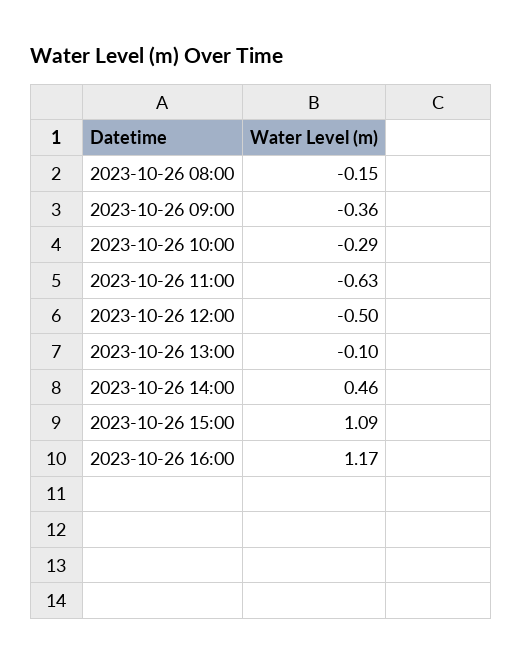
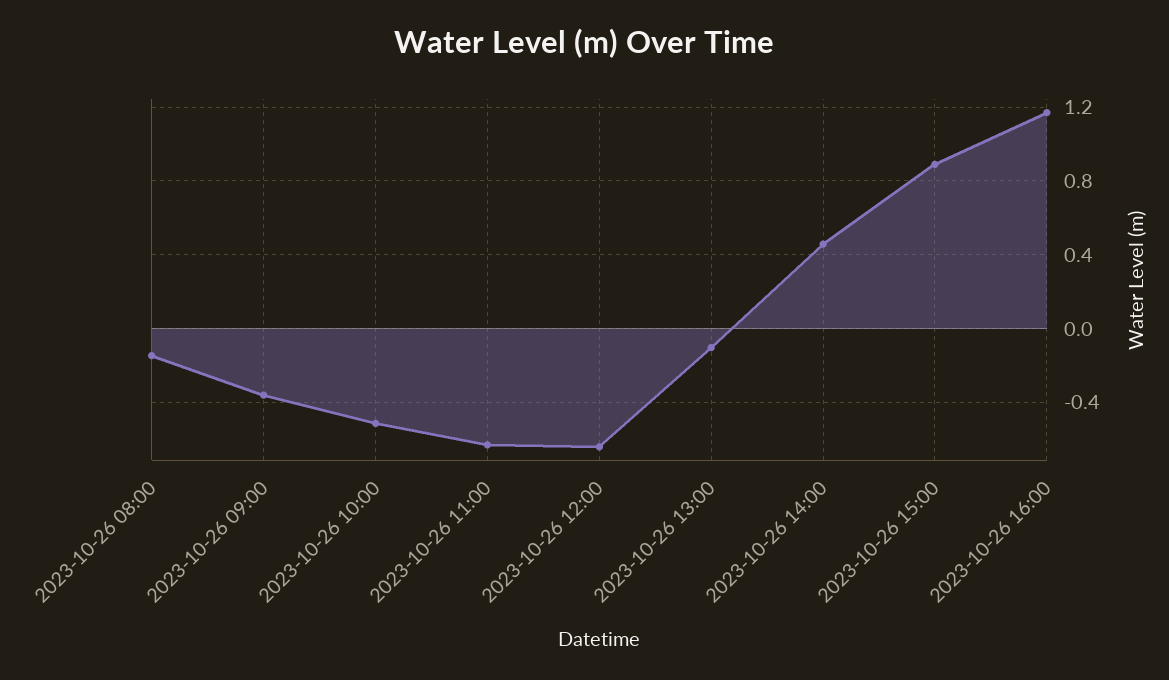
2023-10-26 10:00: -0.29 -> -0.5
2023-10-26 12:00: -0.5 -> -0.65
2023-10-26 15:00: 1.09 -> 0.9

